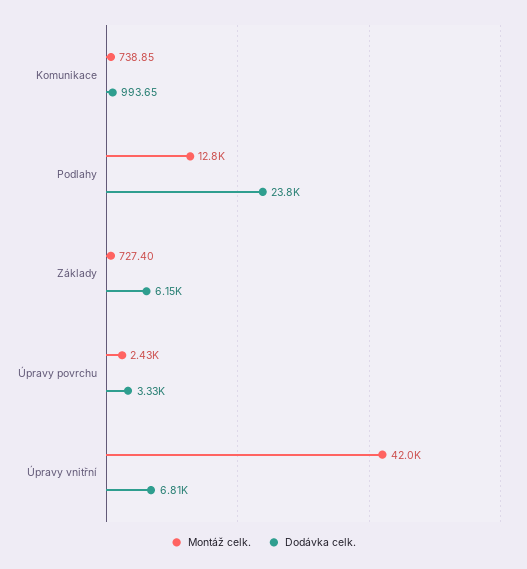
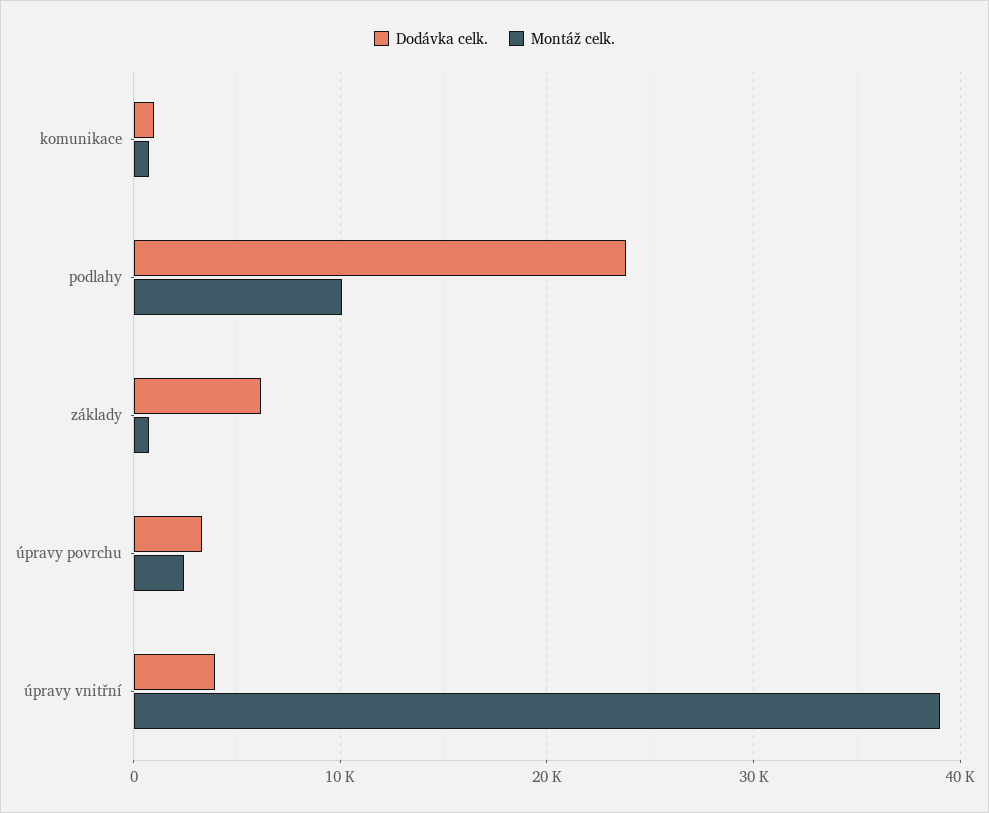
Montáž celk., Podlahy: 12800 -> 10000
Montáž celk., Úpravy vnitřní: 42000 -> 39000
Dodávka celk., Úpravy vnitřní: 6810 -> 4000

